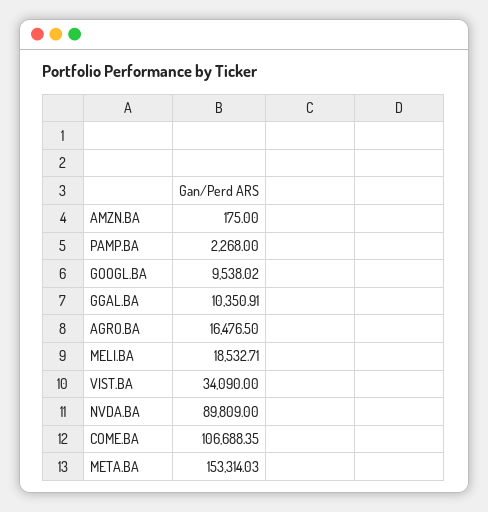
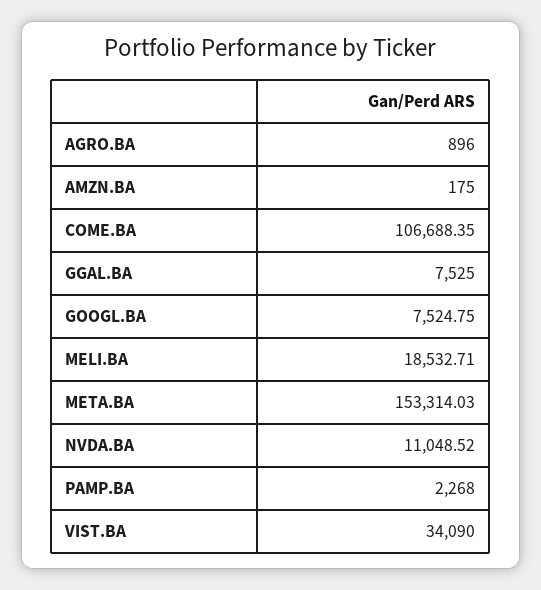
GOOGL.BA: 9538.02 -> 7524.75
GGAL.BA: 10350.91 -> 7525
AGRO.BA: 16476.5 -> 896
NVDA.BA: 89809 -> 11048.52

